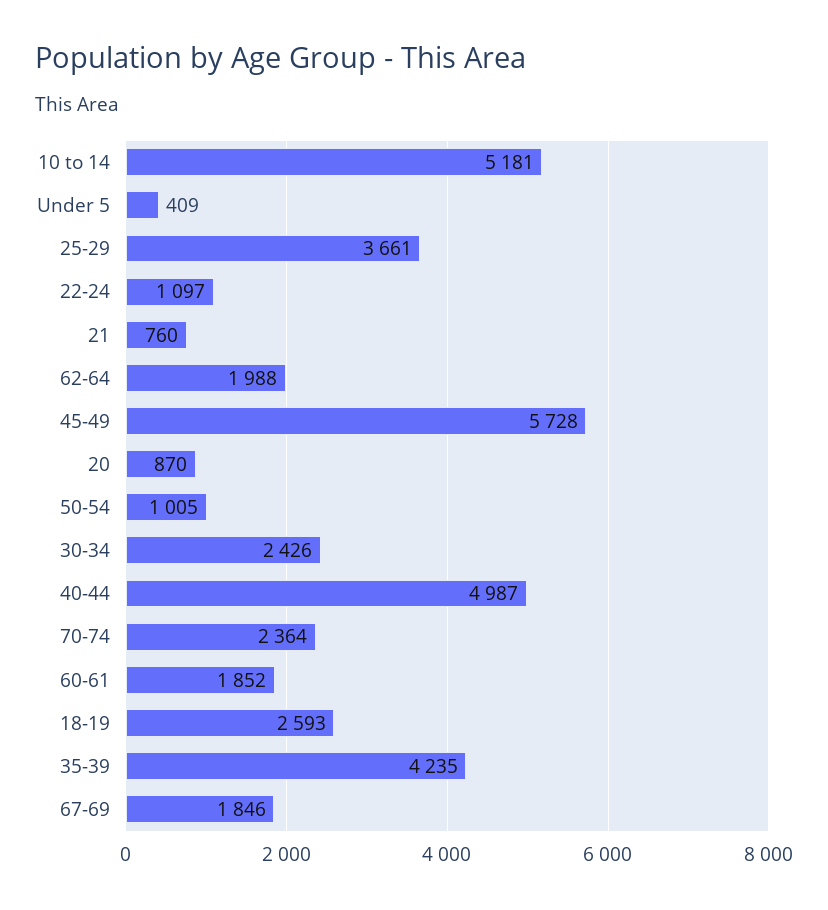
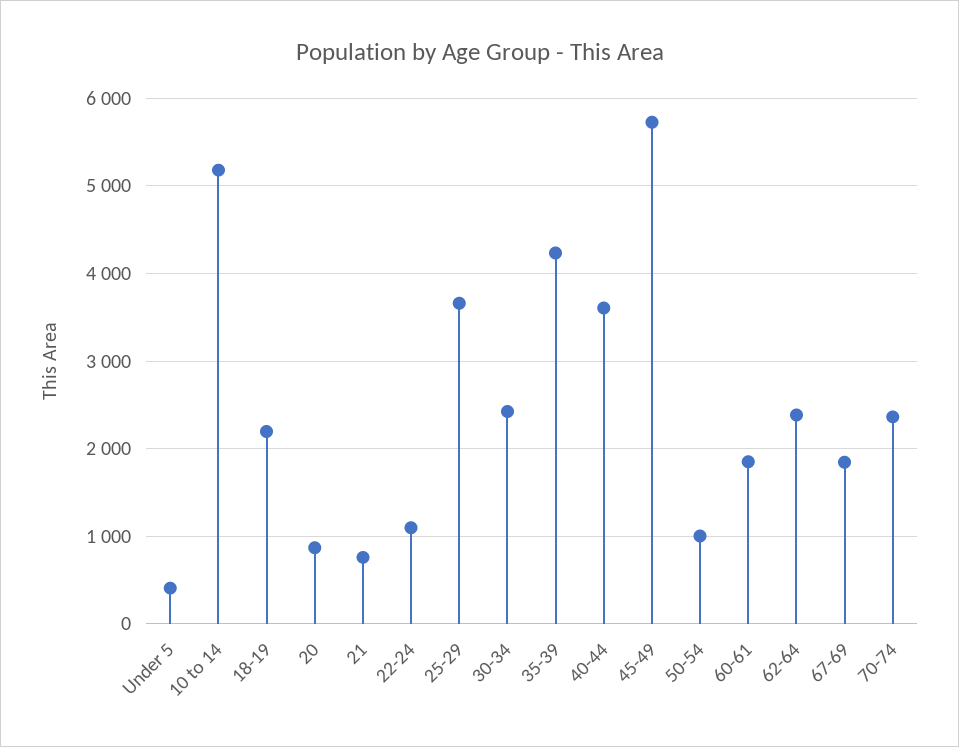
62-64: 1988 -> 2400
40-44: 4987 -> 3600
18-19: 2593 -> 2200

